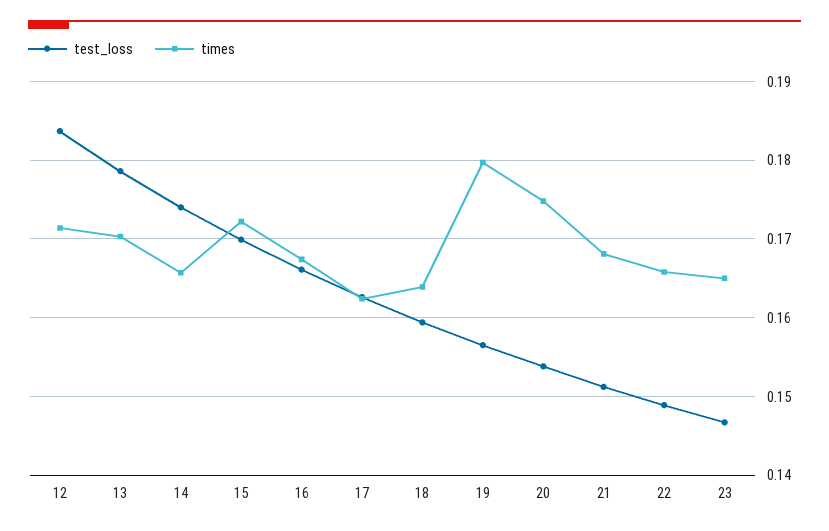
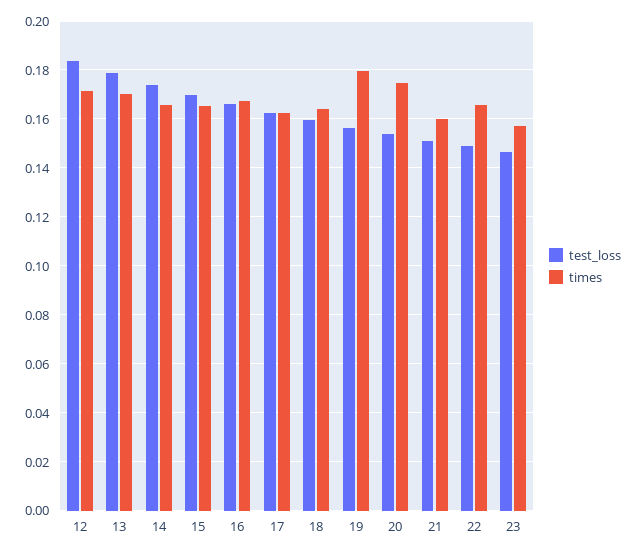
times, 15: 0.172 -> 0.165
times, 21: 0.168 -> 0.16
times, 23: 0.165 -> 0.1575

